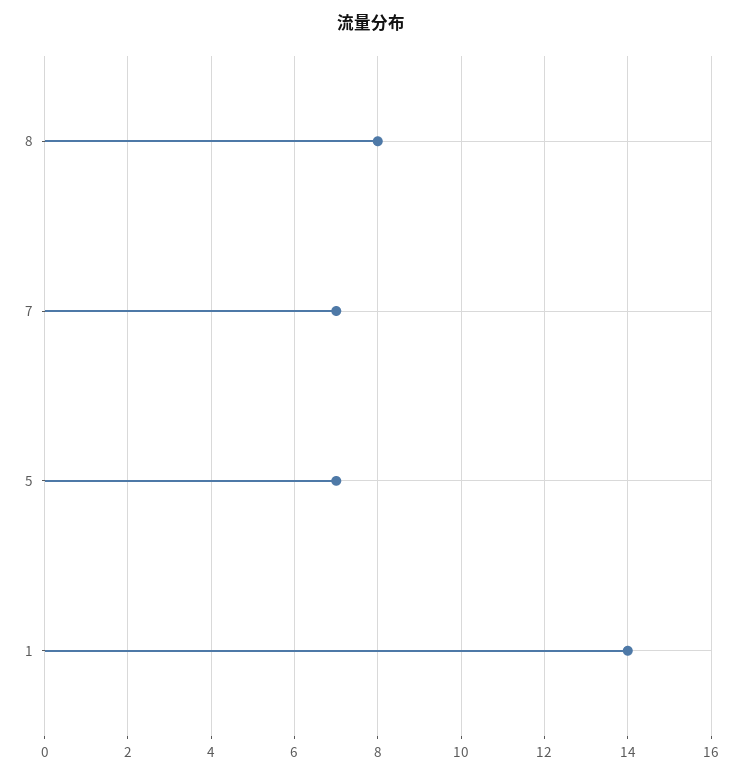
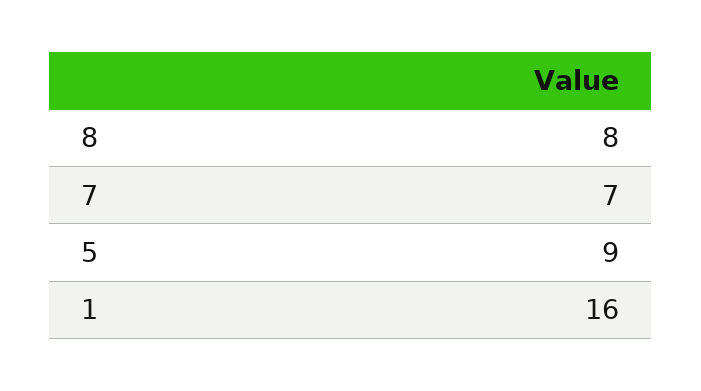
5: 7 -> 9
1: 14 -> 16

